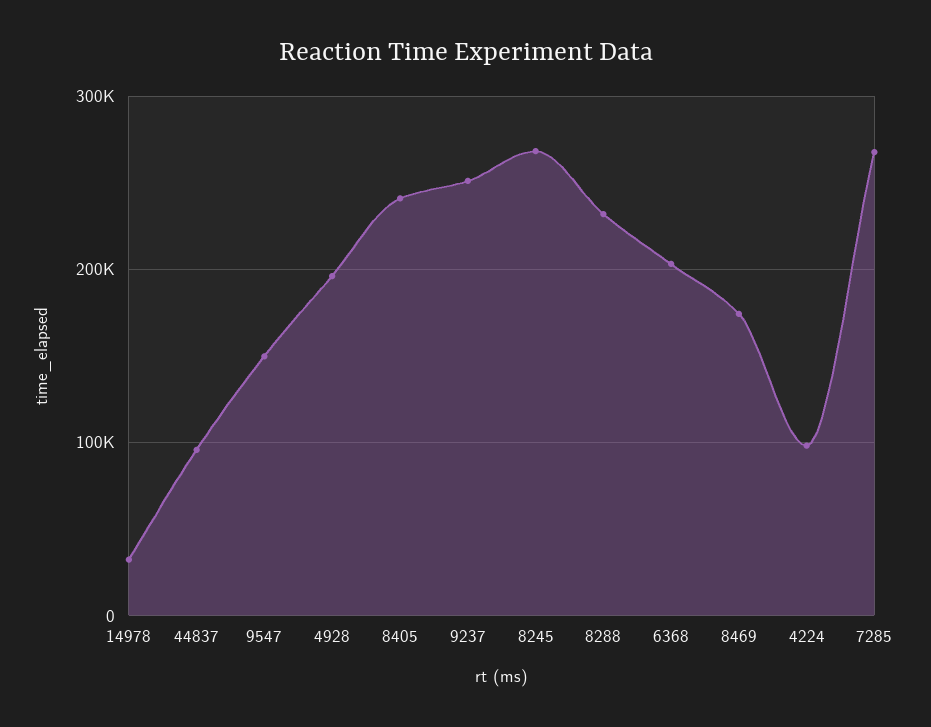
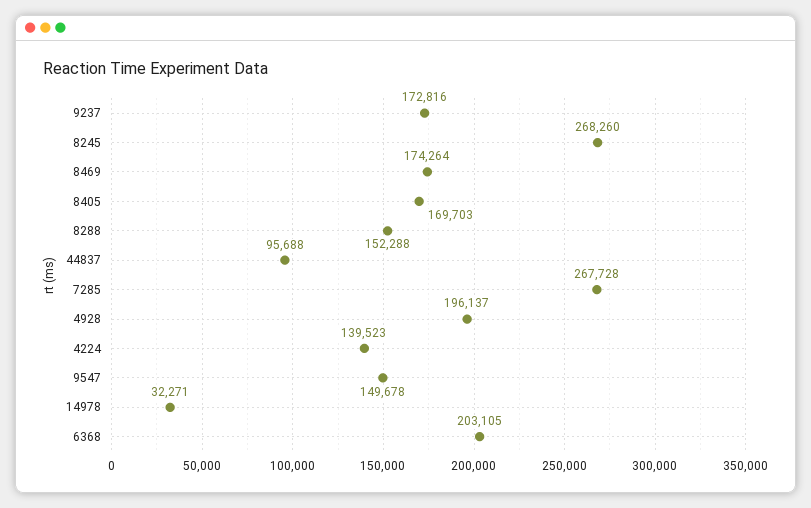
8405: 240000 -> 169703
9237: 250000 -> 172816
8288: 230000 -> 152288
4224: 100000 -> 139523

